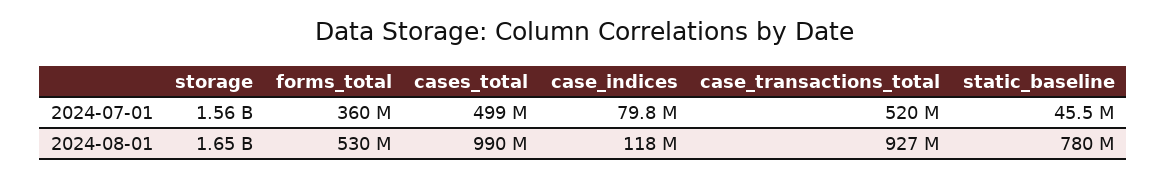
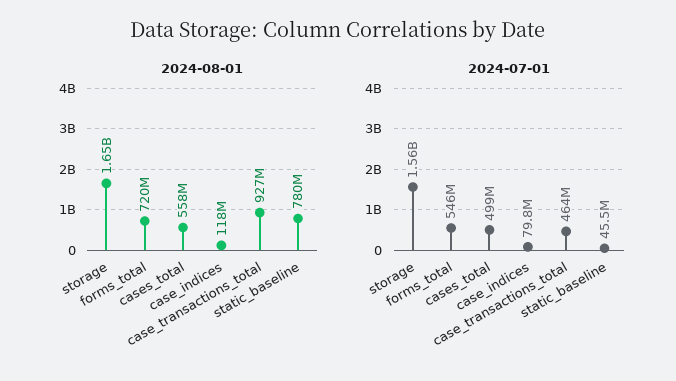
2024-07-01, forms_total: 360000000 -> 546000000
2024-07-01, case_transactions_total: 520000000 -> 464000000
2024-08-01, forms_total: 530000000 -> 720000000
2024-08-01, cases_total: 990000000 -> 558000000

